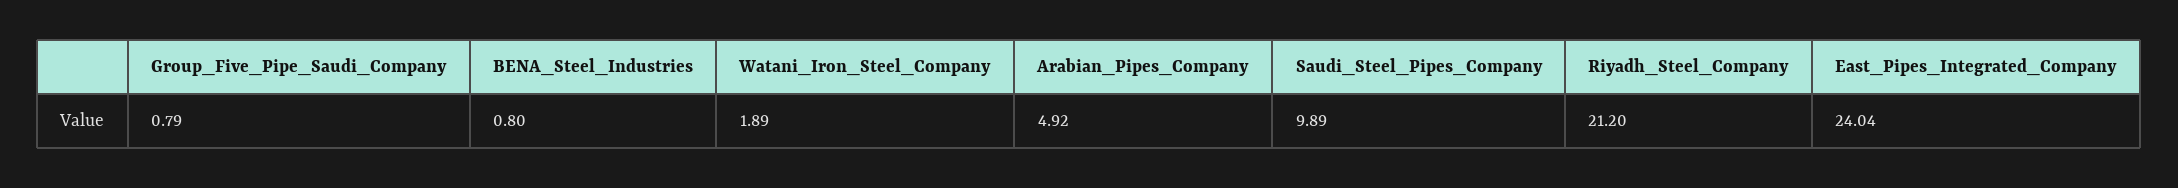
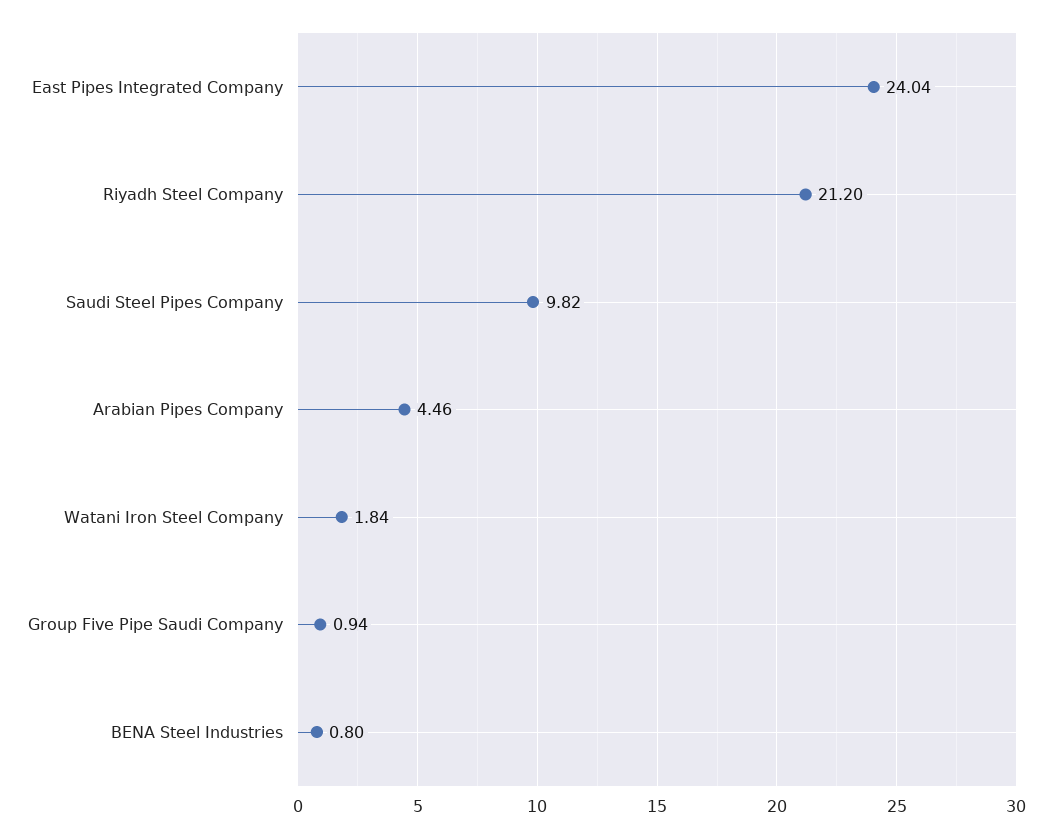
Group_Five_Pipe_Saudi_Company: 0.79 -> 0.94
Watani_Iron_Steel_Company: 1.89 -> 1.84
Arabian_Pipes_Company: 4.92 -> 4.46
Saudi_Steel_Pipes_Company: 9.89 -> 9.82

